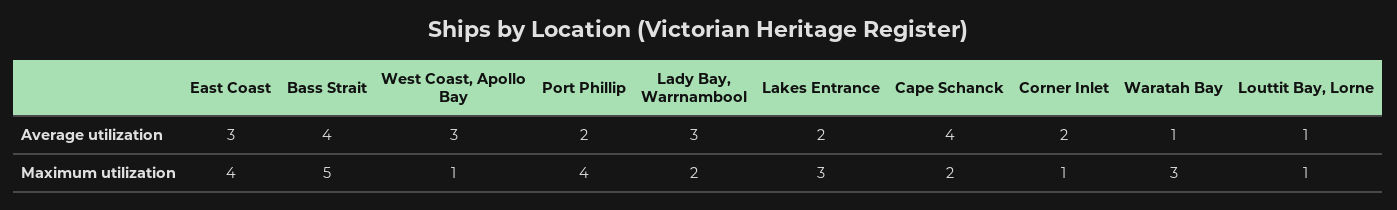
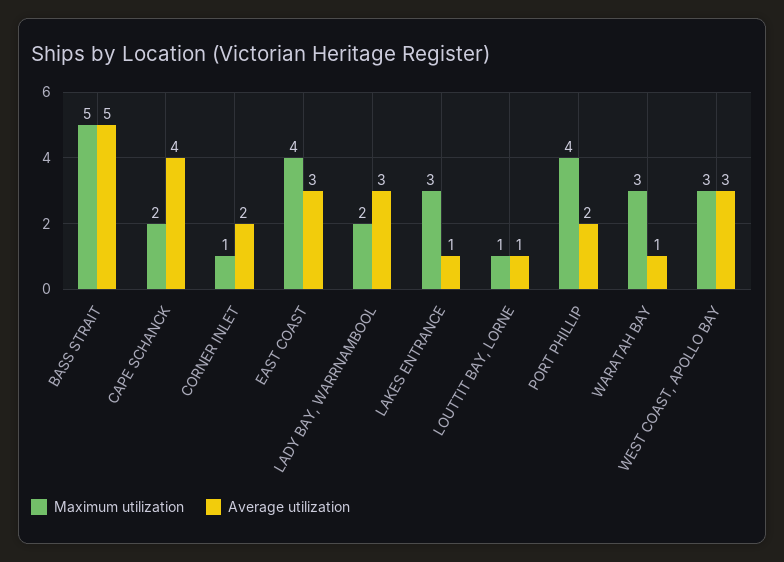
Average utilization, Bass Strait: 4 -> 5
Average utilization, Lakes Entrance: 2 -> 1
Maximum utilization, West Coast, Apollo Bay: 1 -> 3

